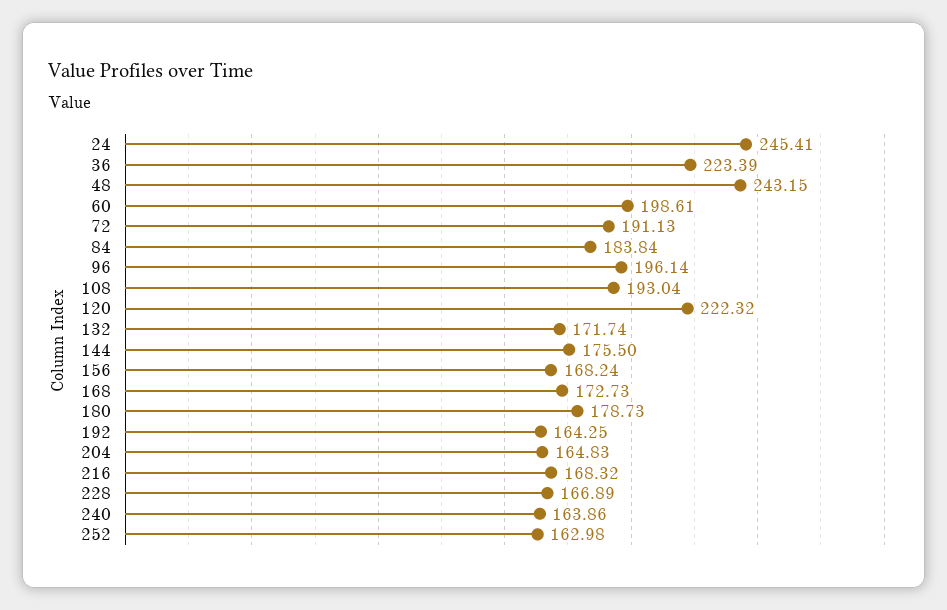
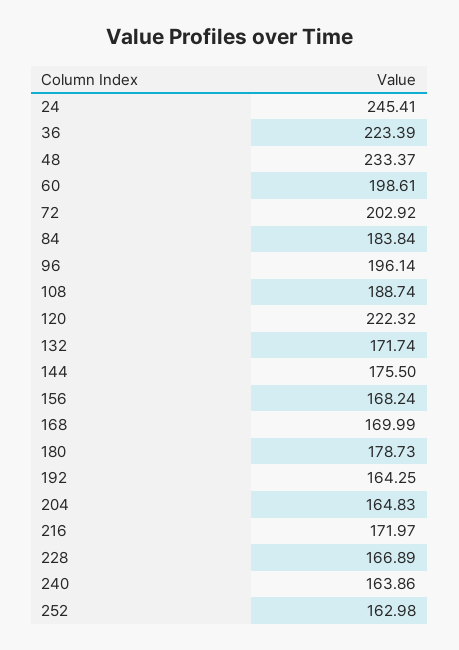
48: 243.15 -> 233.37
72: 191.13 -> 202.92
108: 193.04 -> 188.74
168: 172.73 -> 169.99
216: 168.32 -> 171.97

